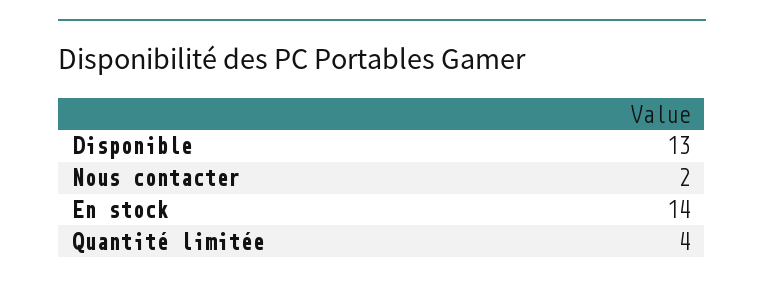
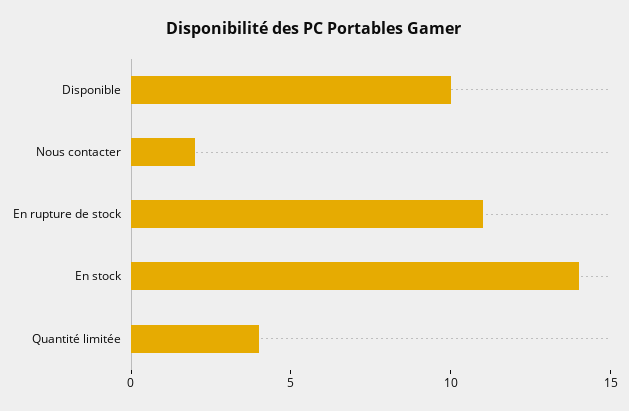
Disponible: 13 -> 10
En rupture de stock: none -> 11

